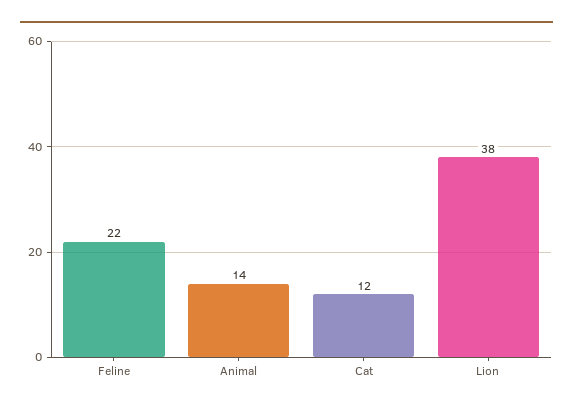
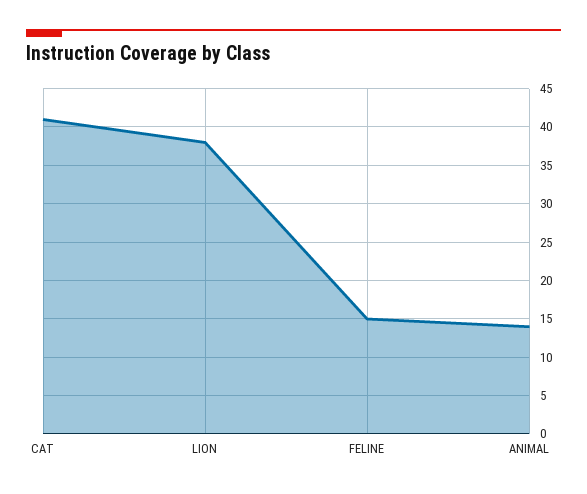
Feline: 22 -> 15
Cat: 12 -> 41

